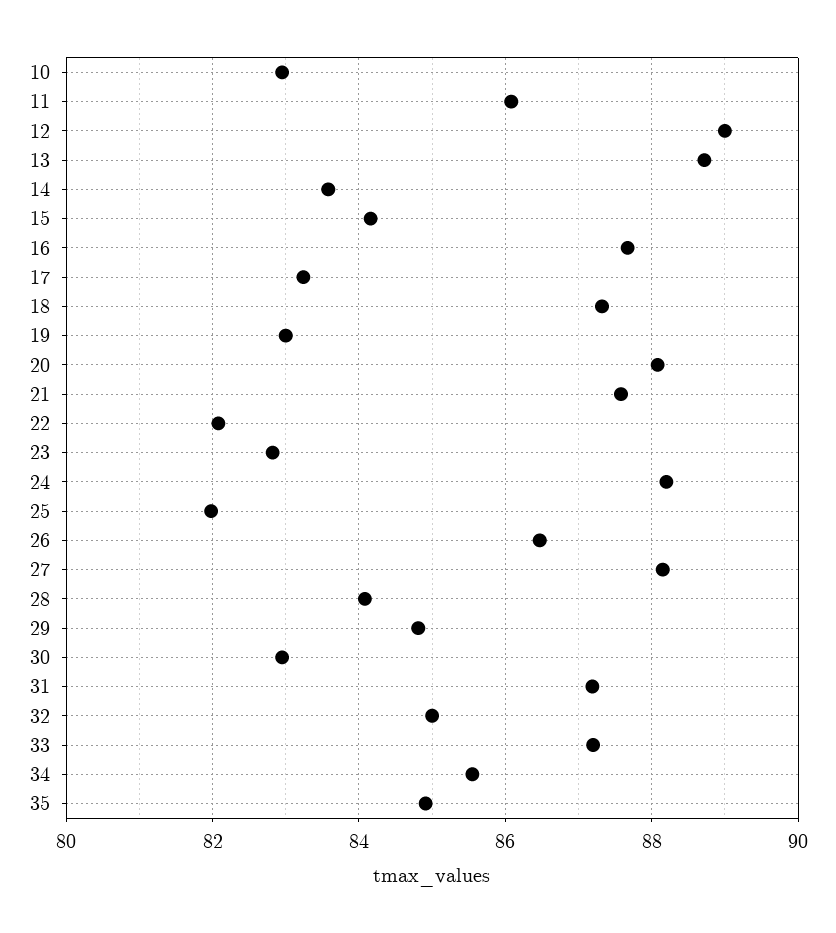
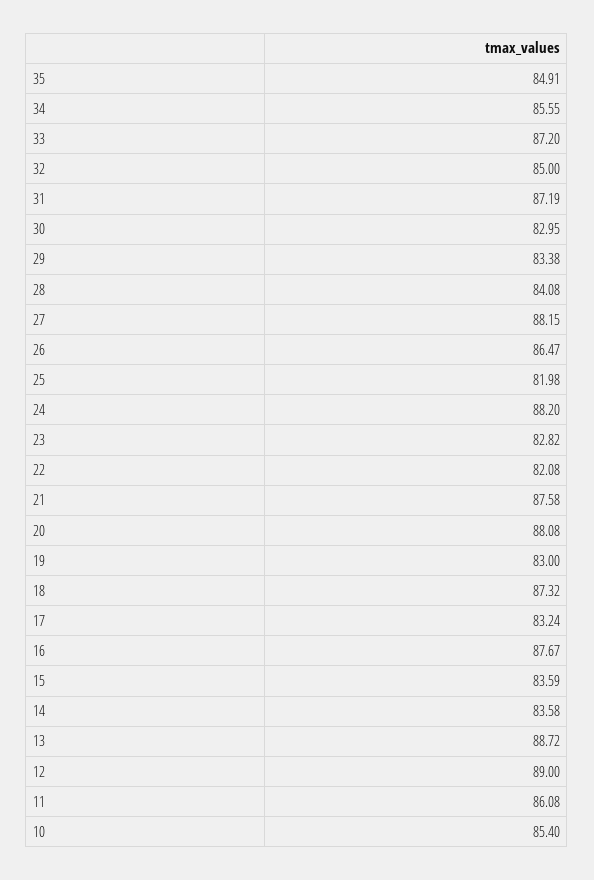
10: 83 -> 85.4
15: 84.2 -> 83.59
29: 84.8 -> 83.38

